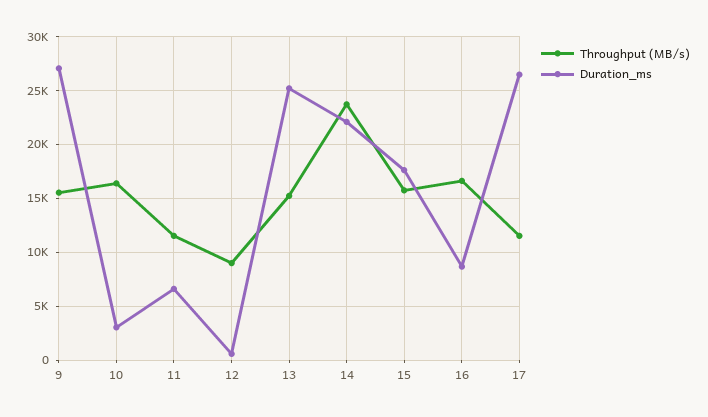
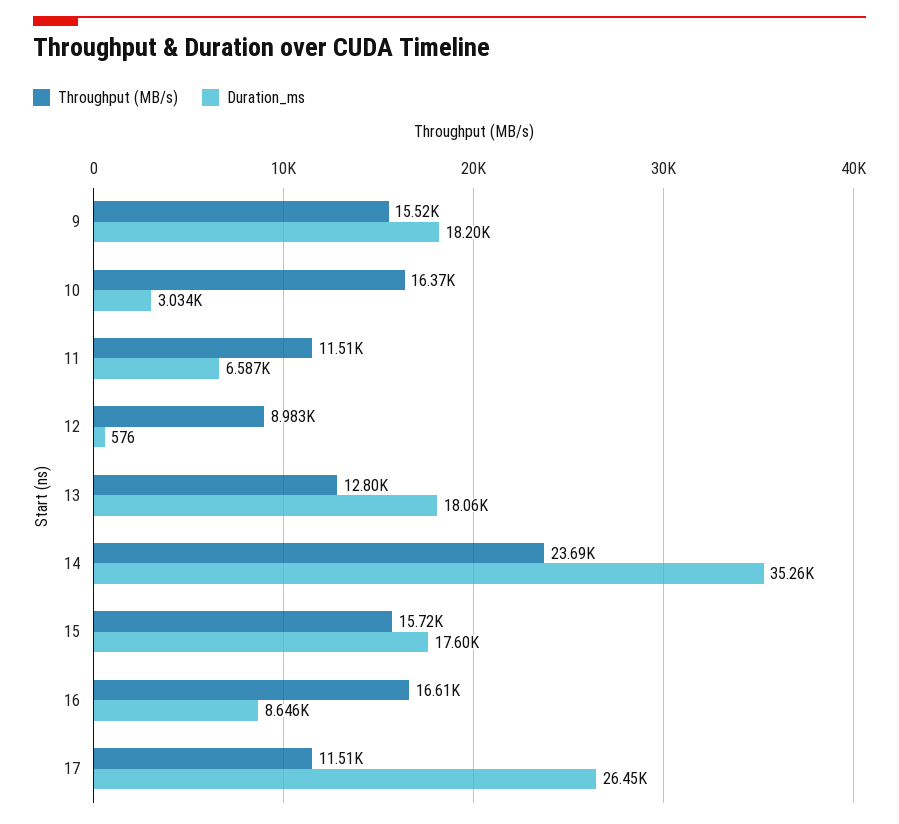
Duration_ms, 9: 27000 -> 18200
Throughput (MB/s), 13: 15000 -> 12800
Duration_ms, 13: 25000 -> 18060
Duration_ms, 14: 22000 -> 35260

